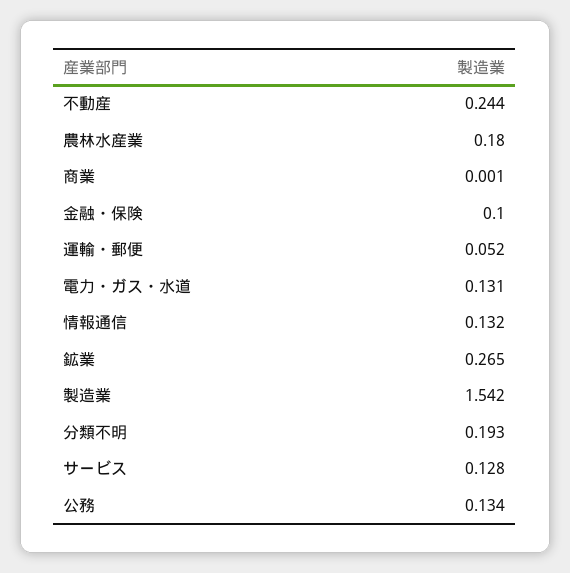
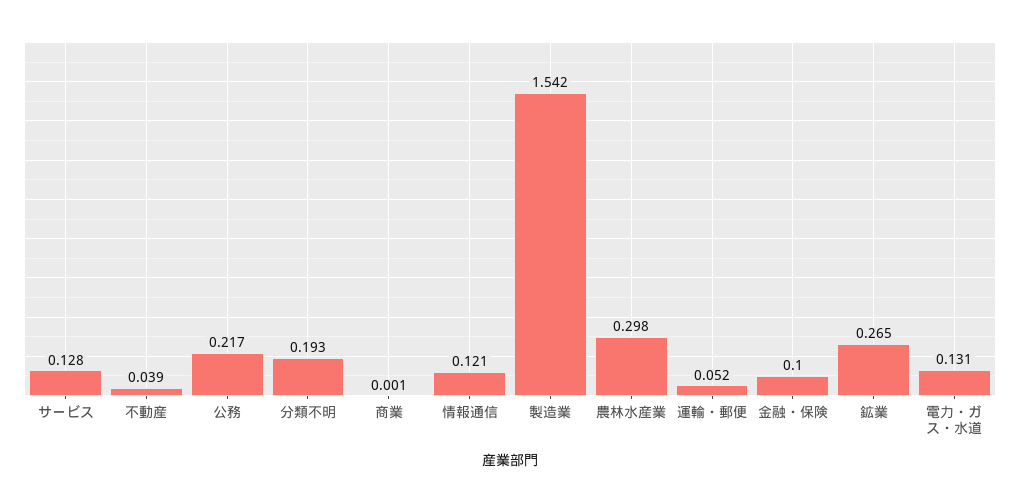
不動産: 0.244 -> 0.039
農林水産業: 0.18 -> 0.298
情報通信: 0.132 -> 0.121
公務: 0.134 -> 0.217

